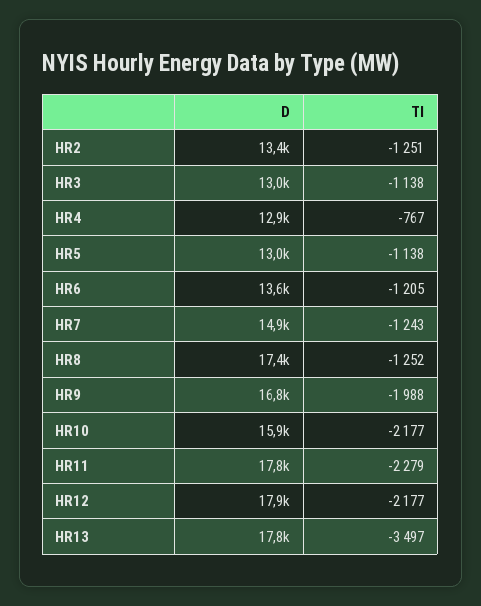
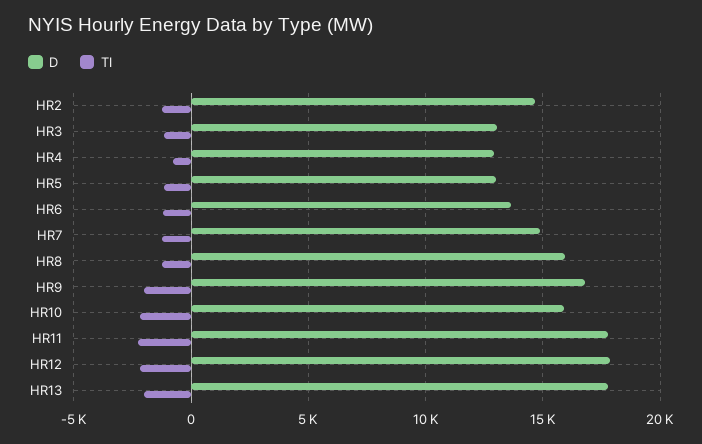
D, HR2: 13400 -> 14500
D, HR8: 17400 -> 16000
TI, HR13: -3497 -> -2000

